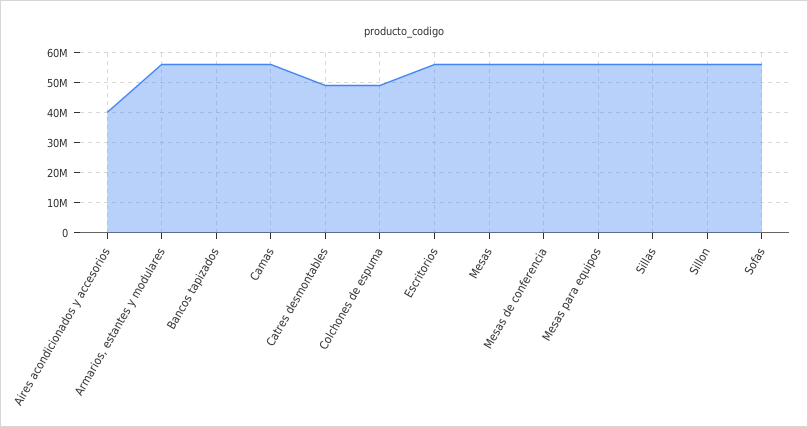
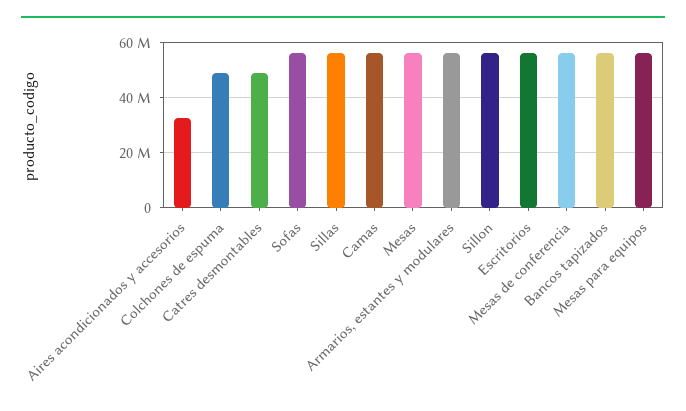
Aires acondicionados y accesorios: 40000000 -> 32500000

